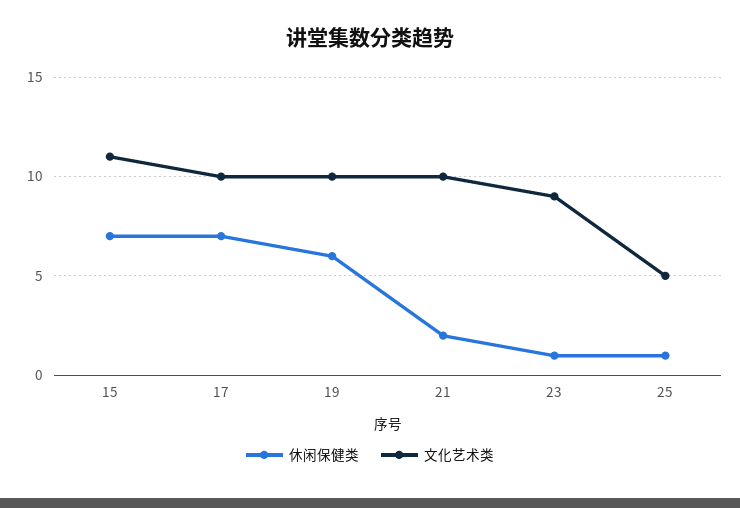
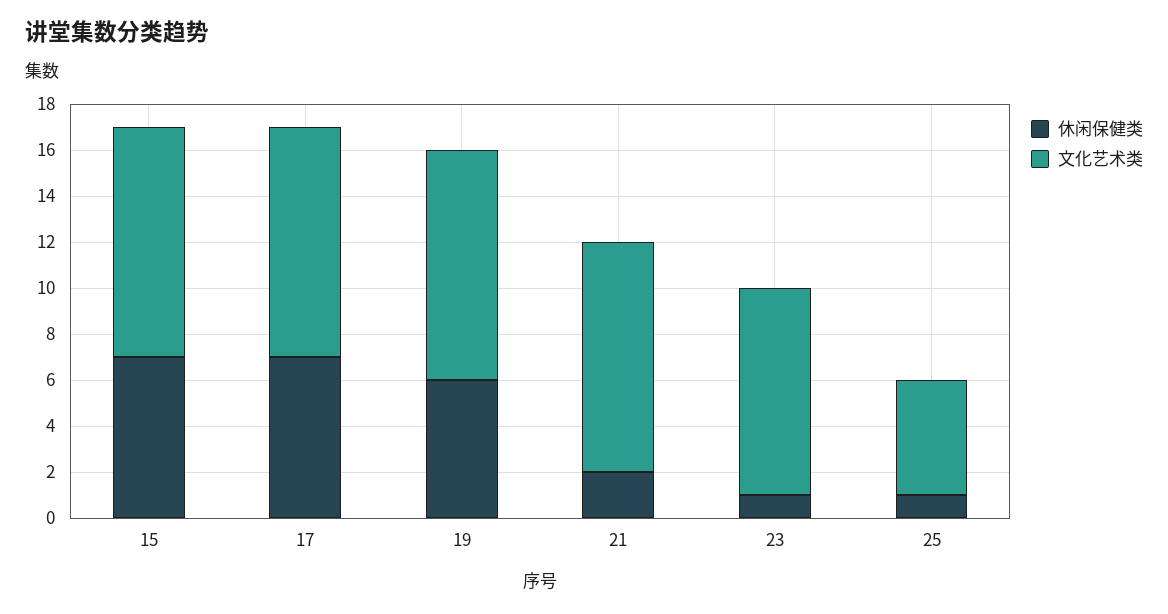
文化艺术类, 15: 11 -> 10

